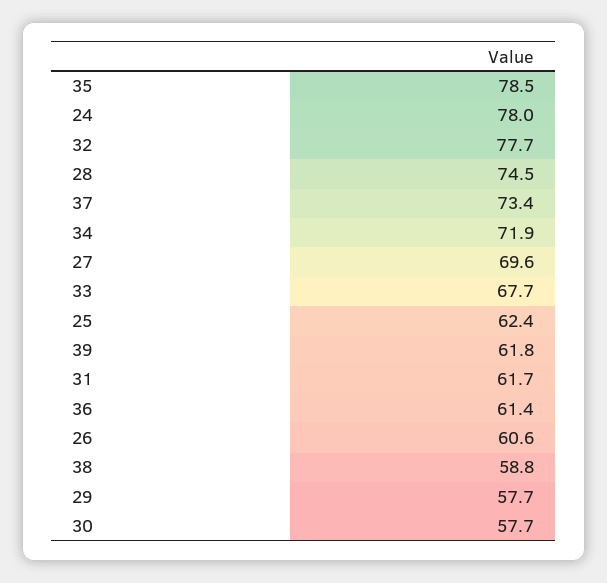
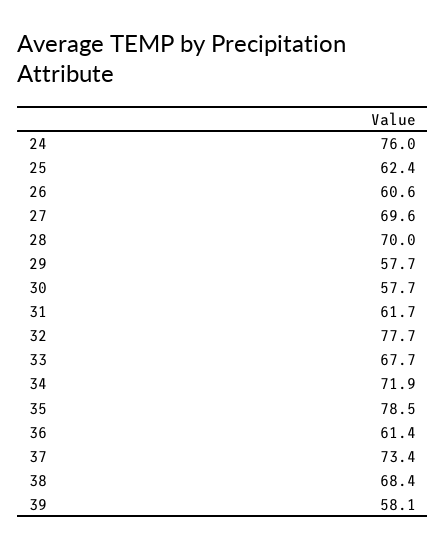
24: 78 -> 76
28: 74.5 -> 70
39: 61.8 -> 58.1
38: 58.8 -> 68.4

